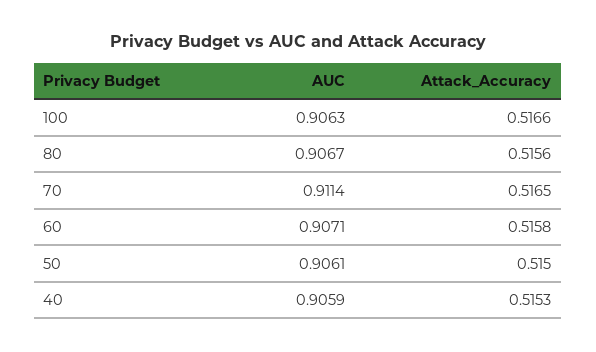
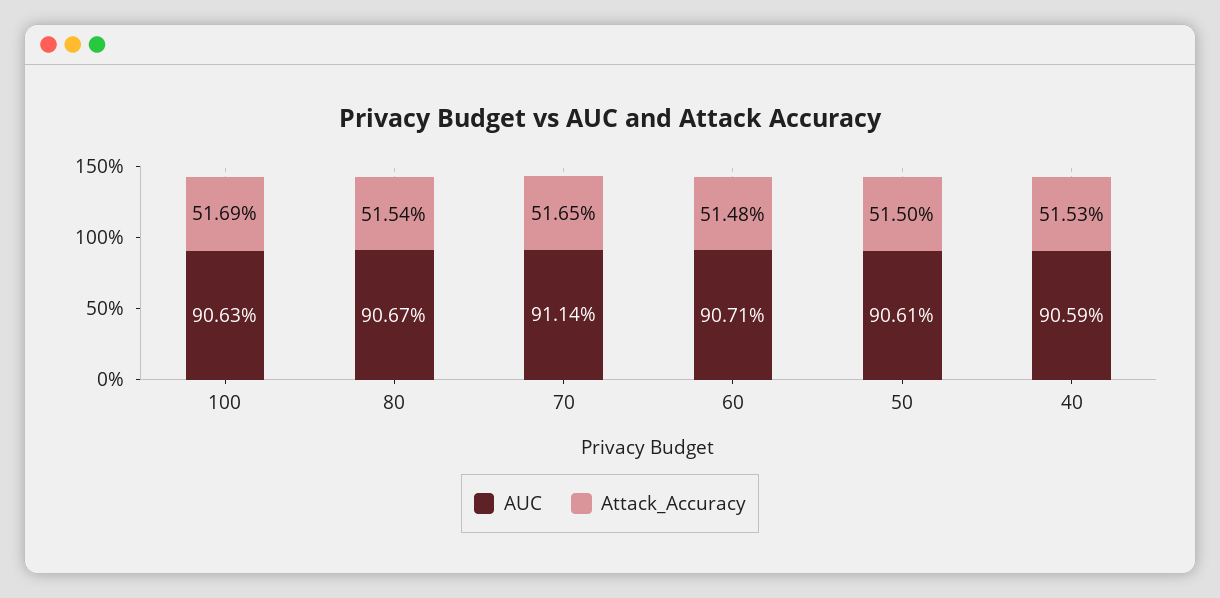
Attack_Accuracy, 100: 0.5166 -> 0.5169
Attack_Accuracy, 80: 0.5156 -> 0.5154
Attack_Accuracy, 60: 0.5158 -> 0.5148

